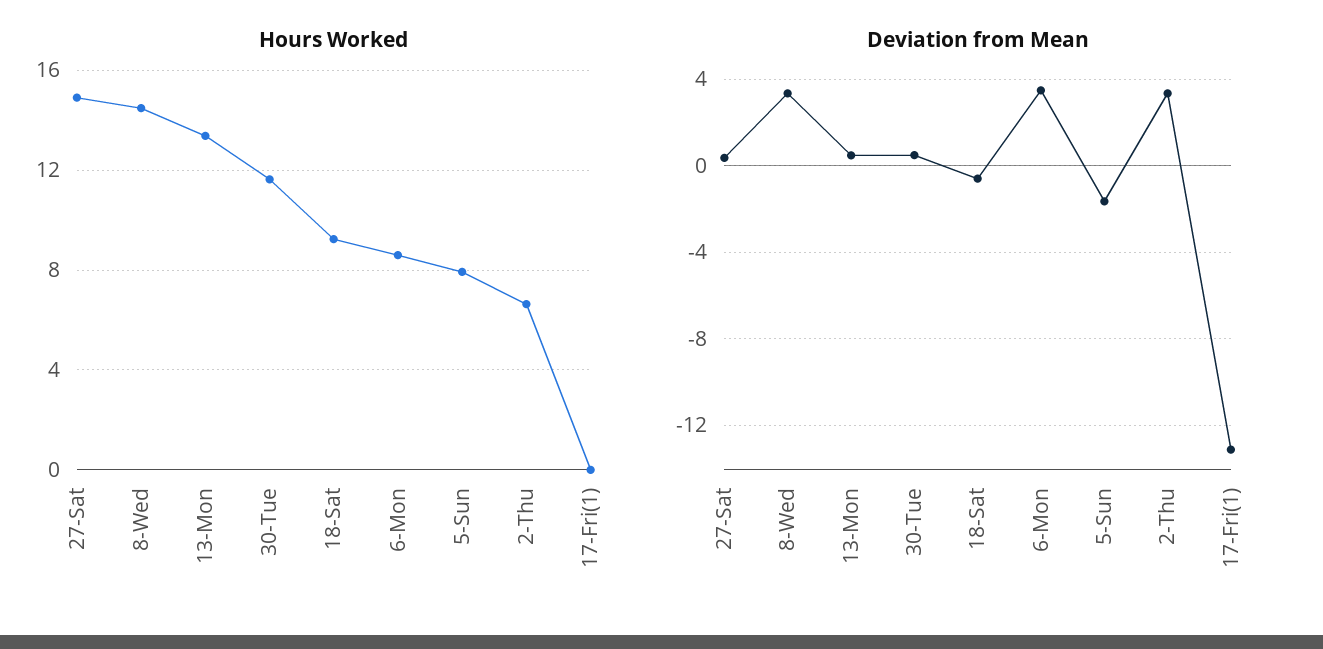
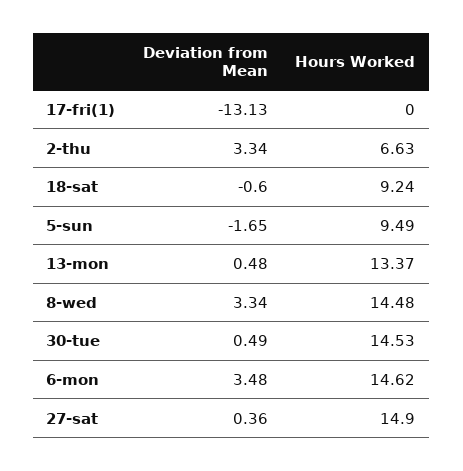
Hours Worked, 30-Tue: 11.5 -> 14.53
Hours Worked, 6-Mon: 8.5 -> 14.62
Hours Worked, 5-Sun: 8 -> 9.49

